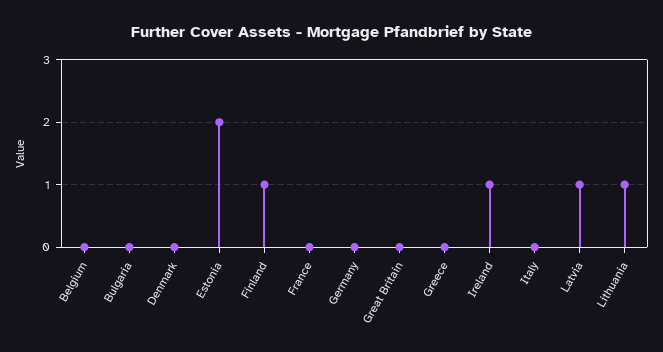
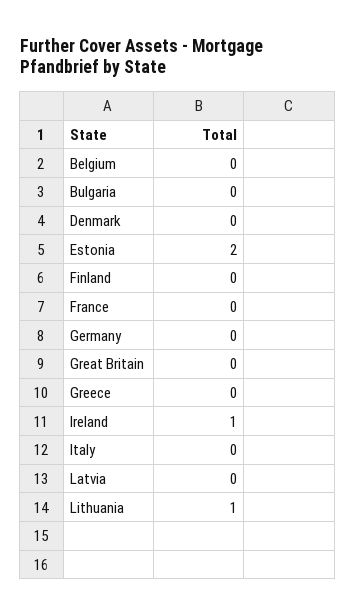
Finland: 1 -> 0
Latvia: 1 -> 0

